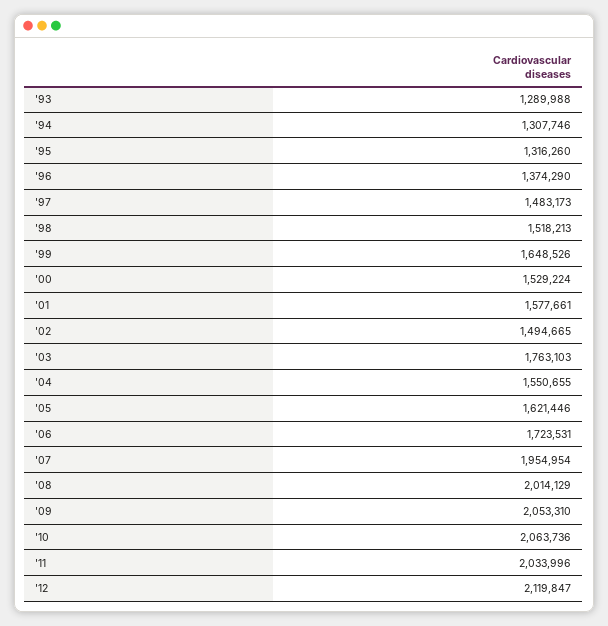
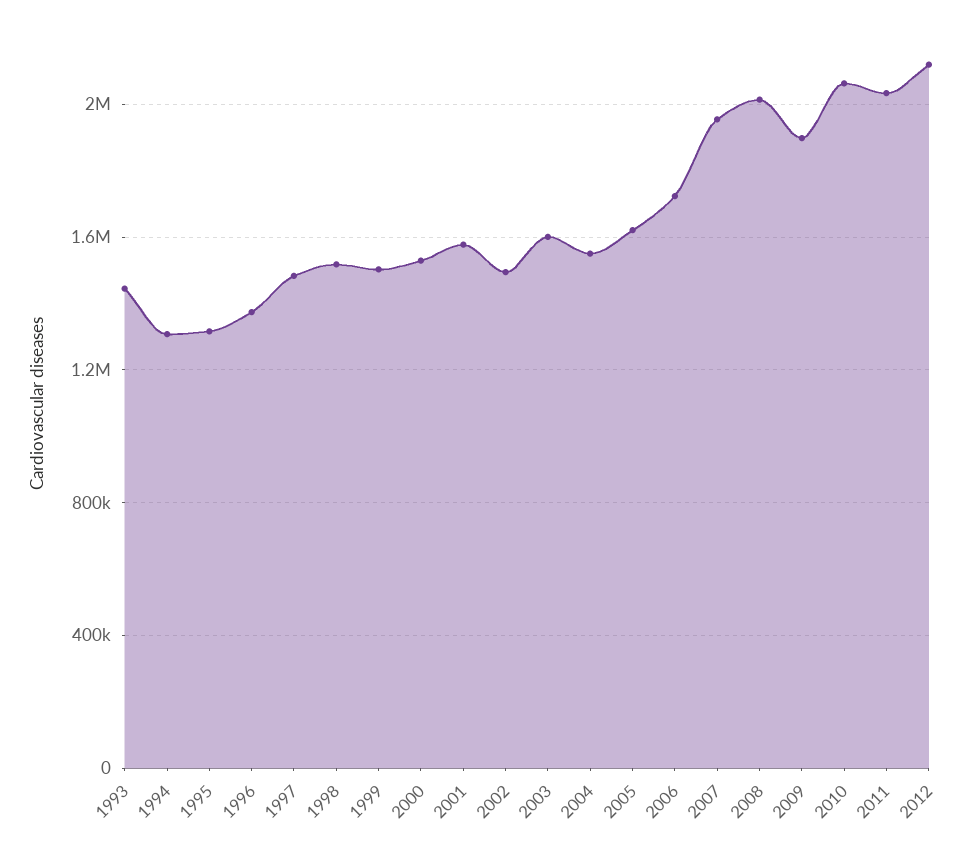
'93: 1289988 -> 1450000
'99: 1648526 -> 1500000
'03: 1763103 -> 1600000
'09: 2053310 -> 1900000

